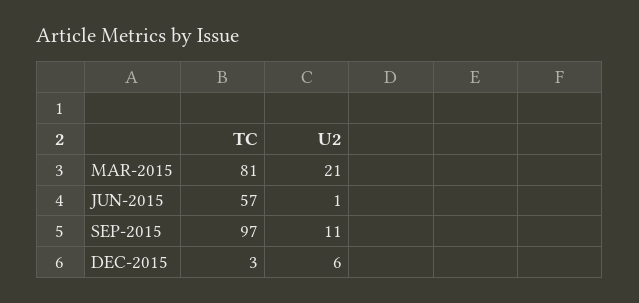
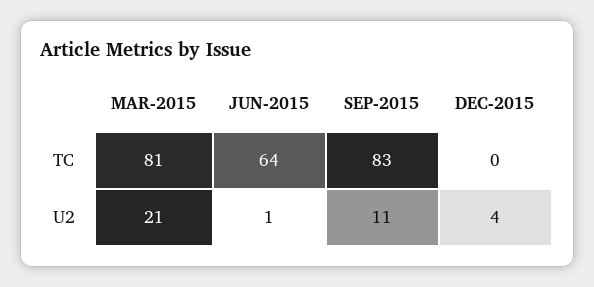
TC, JUN-2015: 57 -> 64
TC, SEP-2015: 97 -> 83
TC, DEC-2015: 3 -> 0
U2, DEC-2015: 6 -> 4

